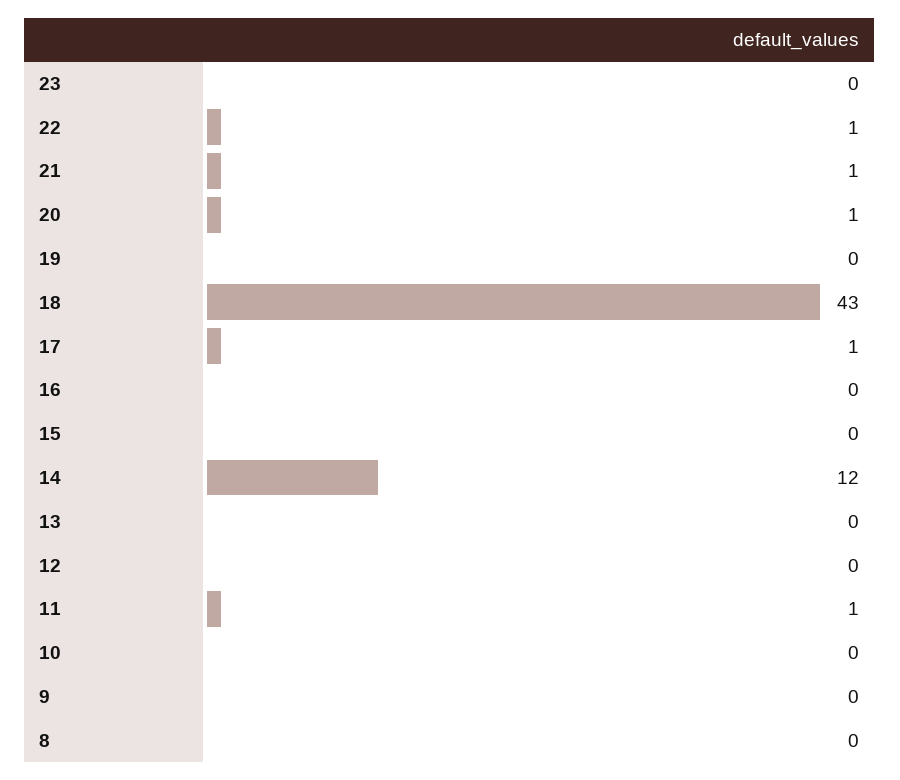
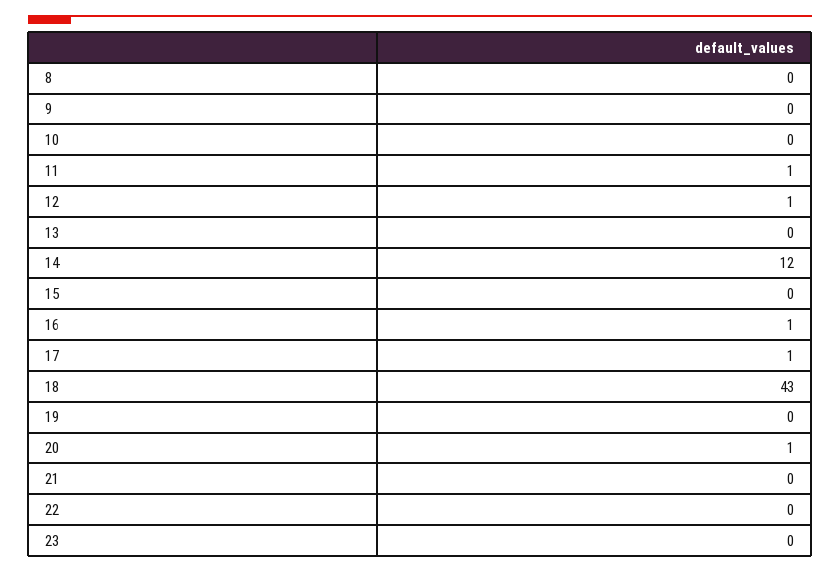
22: 1 -> 0
21: 1 -> 0
16: 0 -> 1
12: 0 -> 1

